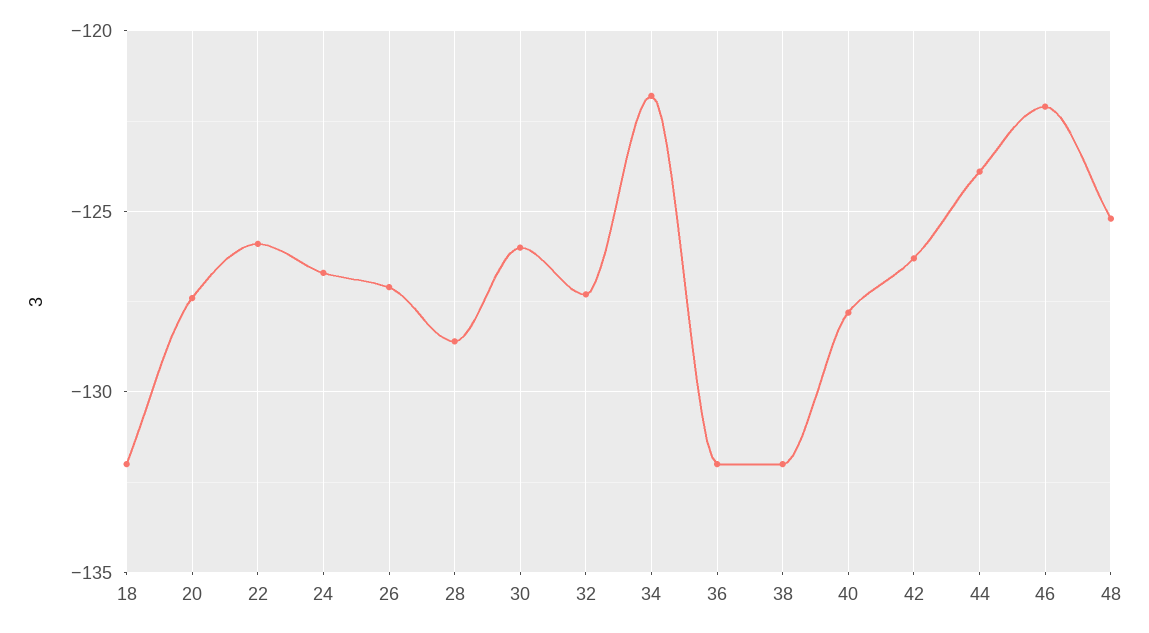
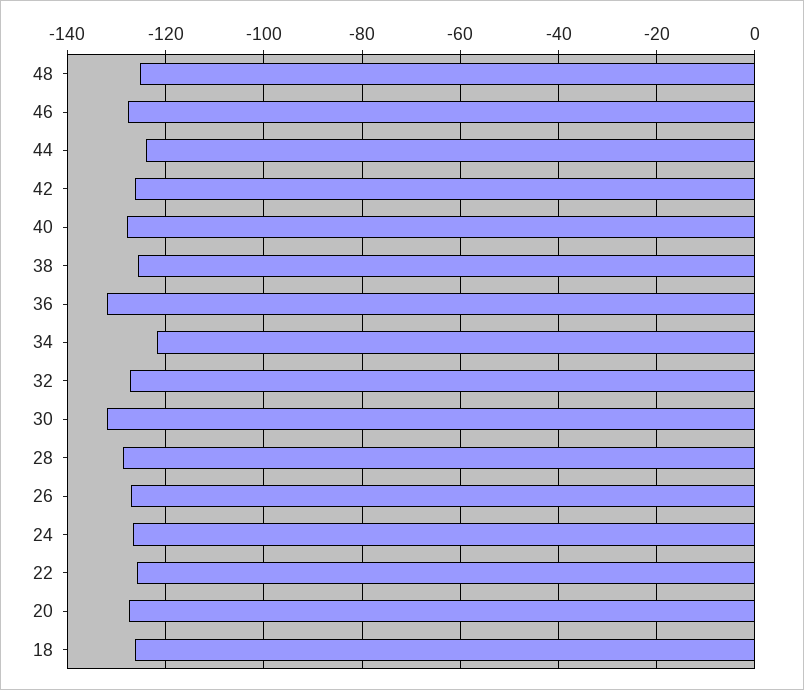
18: -132 -> -126
30: -126 -> -132
38: -132 -> -126
46: -122 -> -128

